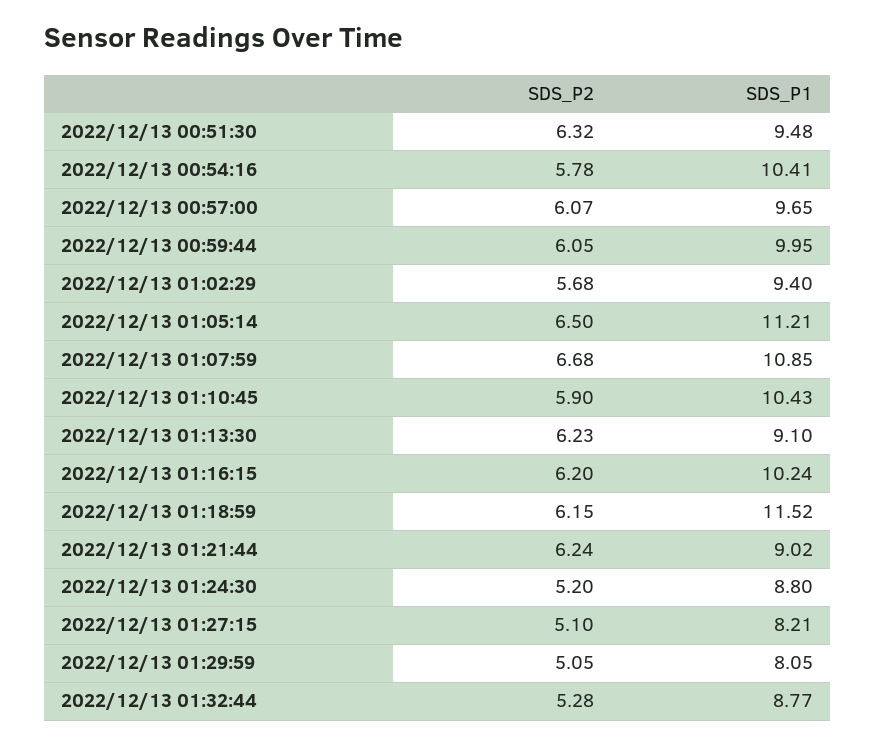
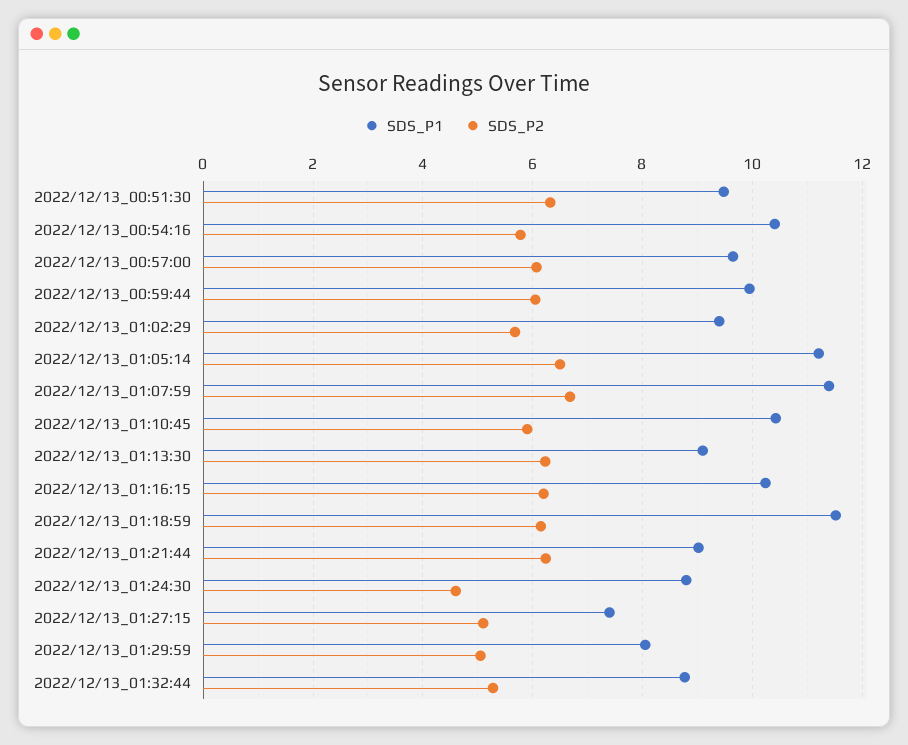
SDS_P1, 2022/12/13 01:07:59: 10.85 -> 11.4
SDS_P2, 2022/12/13 01:24:30: 5.2 -> 4.6
SDS_P1, 2022/12/13 01:27:15: 8.21 -> 7.4

